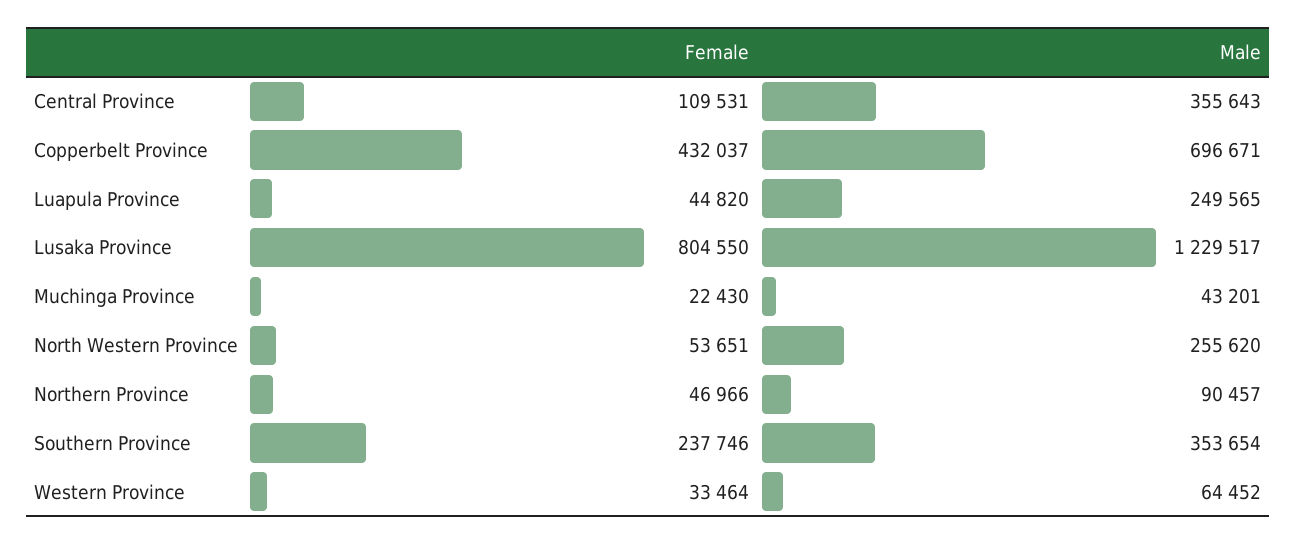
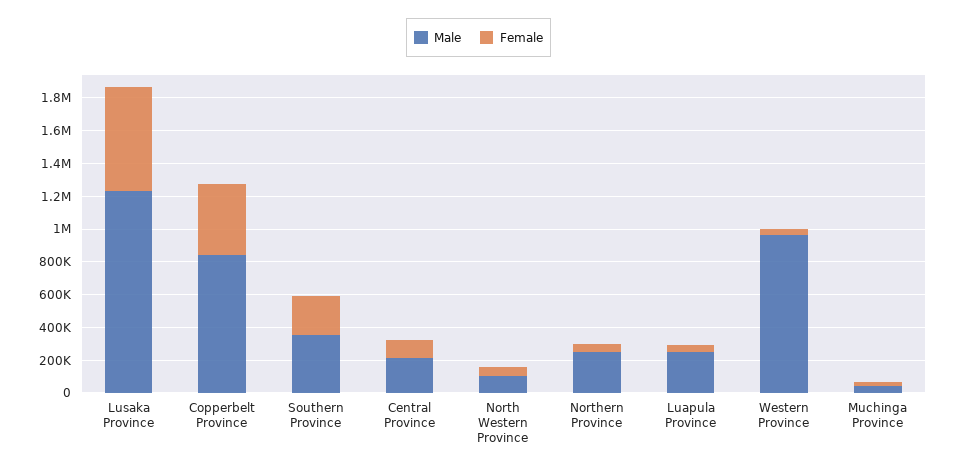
Male, Central Province: 355643 -> 200000
Male, Copperbelt Province: 696671 -> 850000
Female, Lusaka Province: 804550 -> 650000
Male, North Western Province: 255620 -> 100000
Male, Northern Province: 90457 -> 250000
Male, Western Province: 64452 -> 950000

